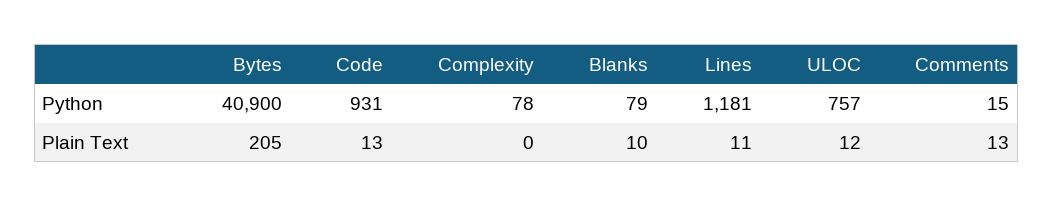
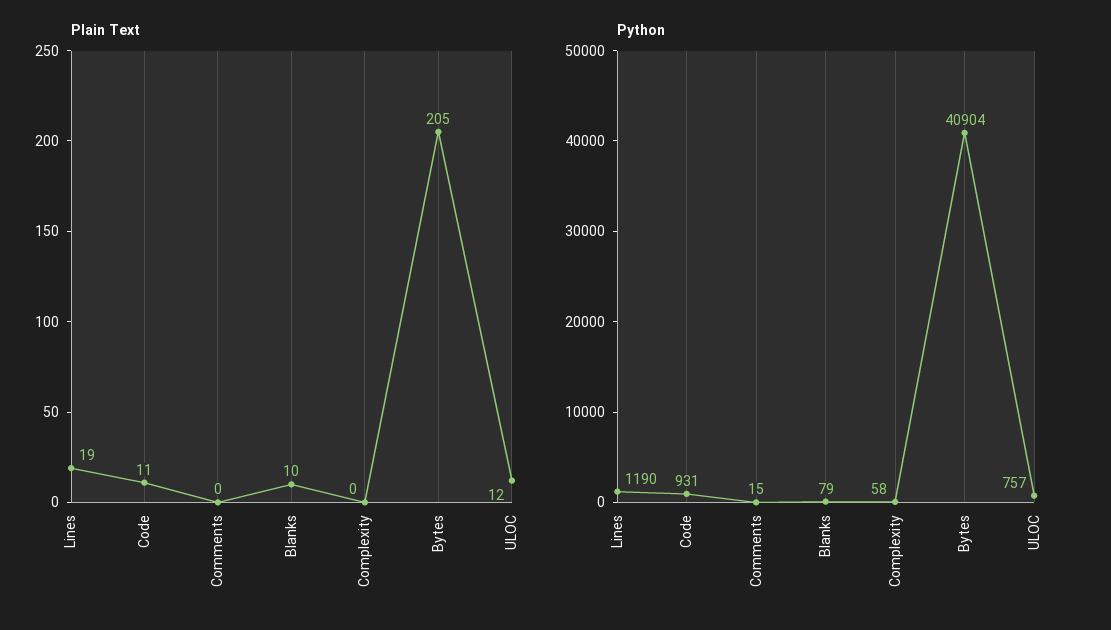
Python, Bytes: 40900 -> 40904
Python, Complexity: 78 -> 58
Python, Lines: 1181 -> 1190
Plain Text, Code: 13 -> 11
Plain Text, Lines: 11 -> 19
Plain Text, Comments: 13 -> 0

